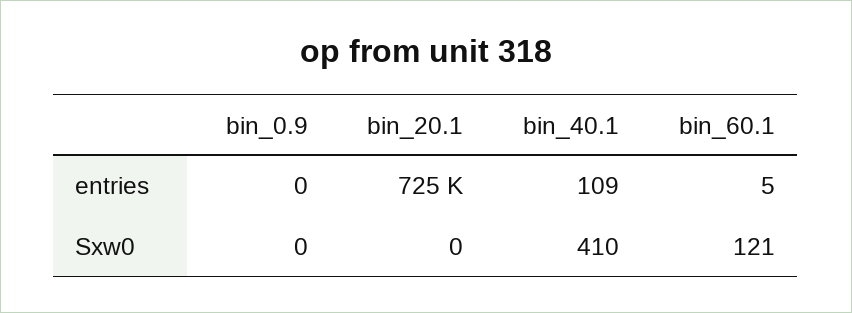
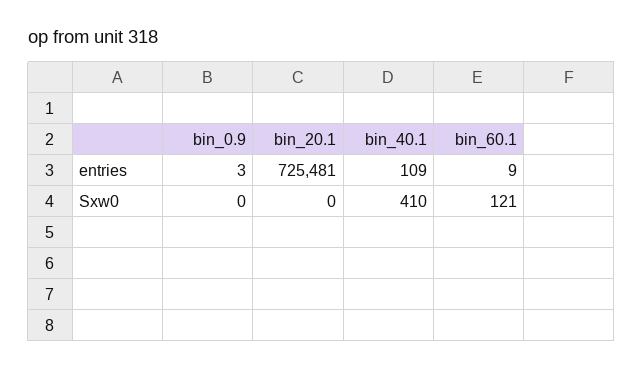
bin_0.9, entries: 0 -> 3
bin_60.1, entries: 5 -> 9

